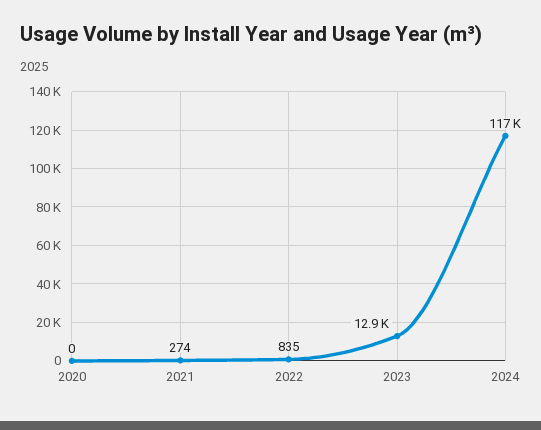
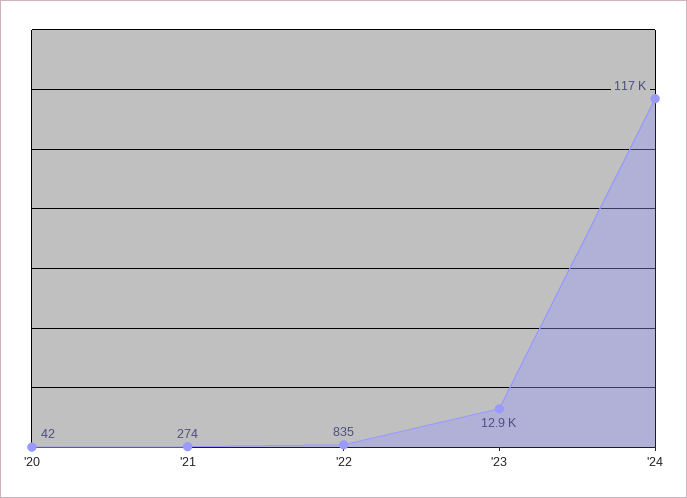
2020: 0 -> 42

